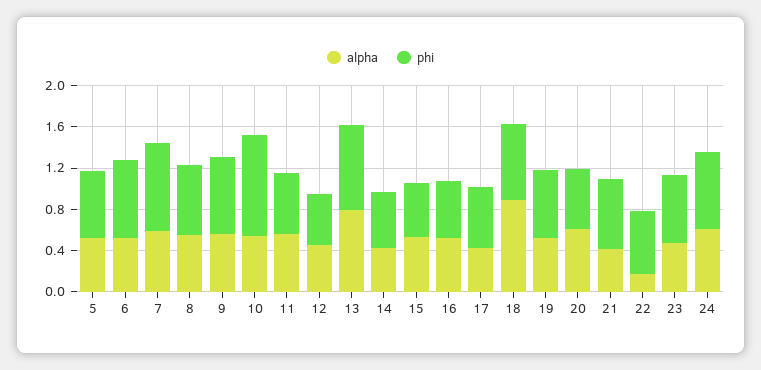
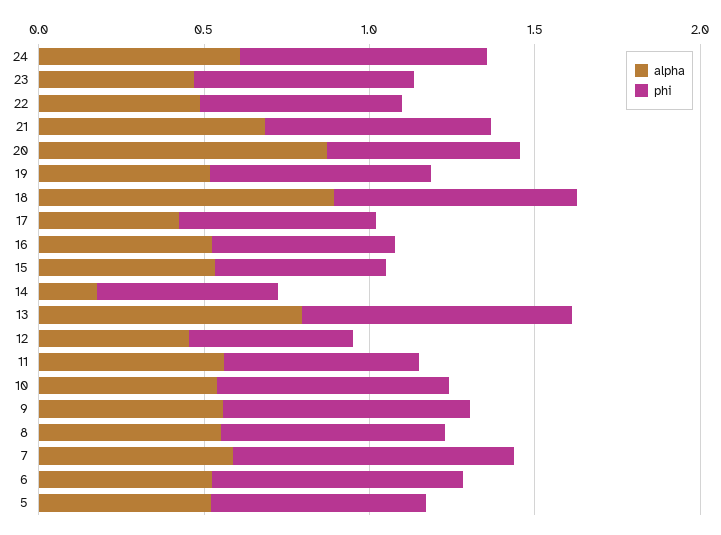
phi, 10: 1 -> 0.7
alpha, 14: 0.4 -> 0.2
alpha, 20: 0.6 -> 0.9
alpha, 21: 0.4 -> 0.7
alpha, 22: 0.2 -> 0.5

